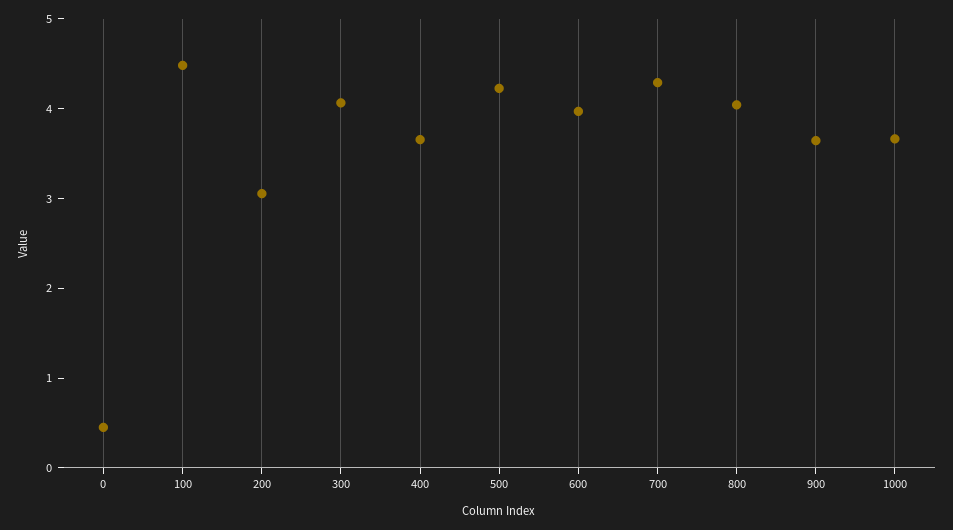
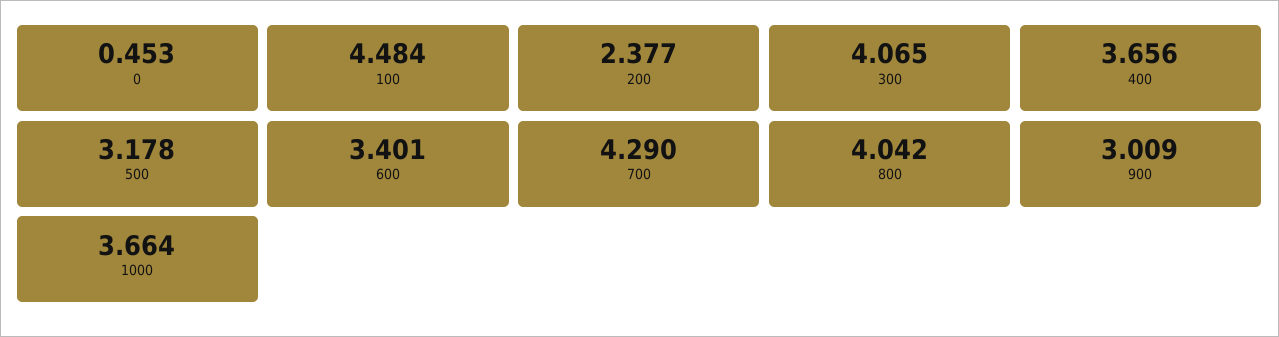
200: 3 -> 2.377
500: 4.2 -> 3.178
600: 4 -> 3.401
900: 3.6 -> 3.009

